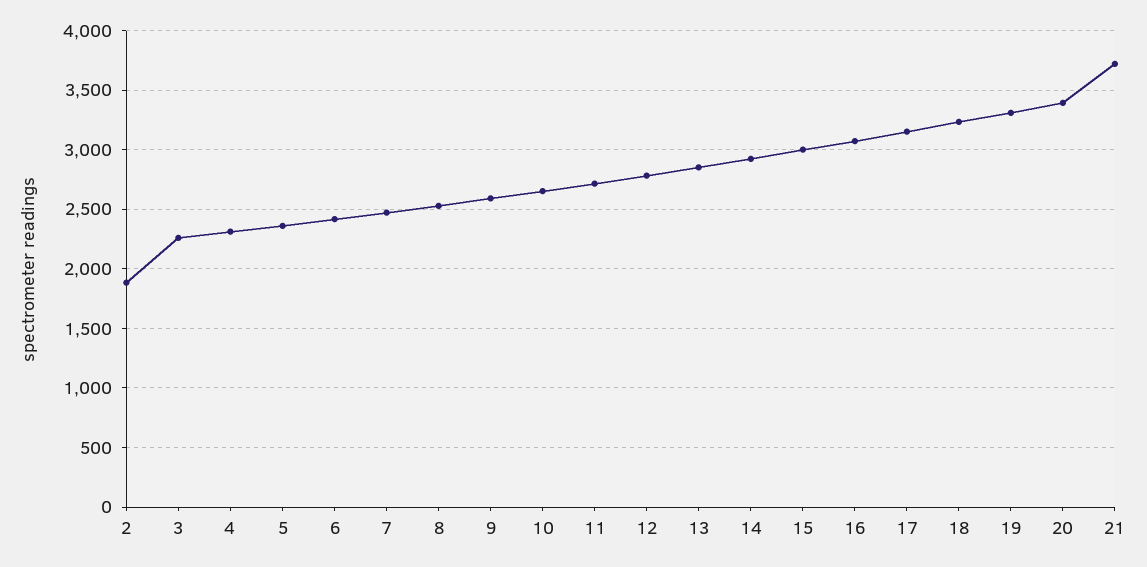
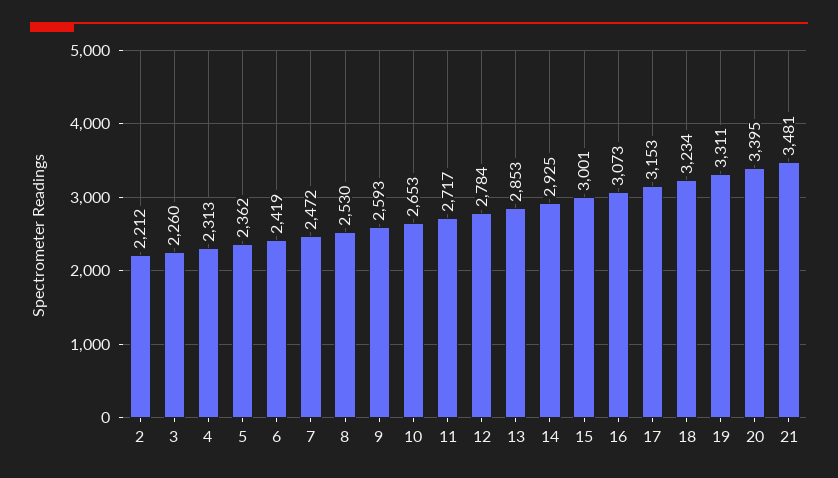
2: 1900 -> 2212
21: 3700 -> 3481

